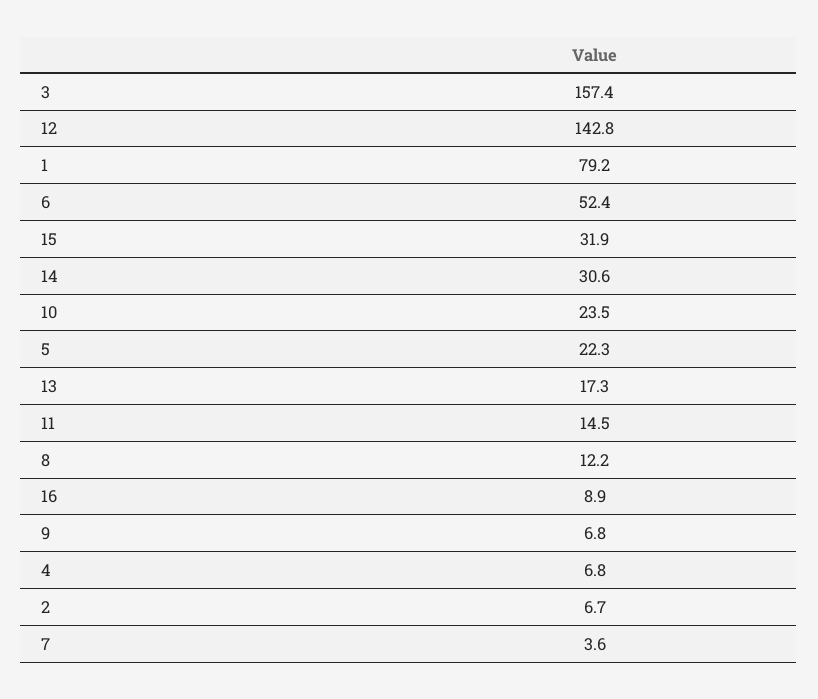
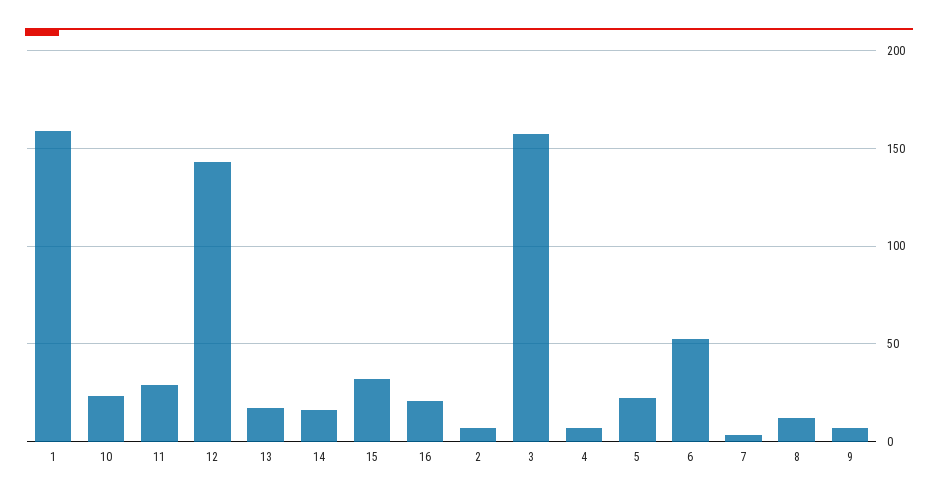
1: 79.2 -> 160
14: 30.6 -> 15
11: 14.5 -> 30
16: 8.9 -> 20

